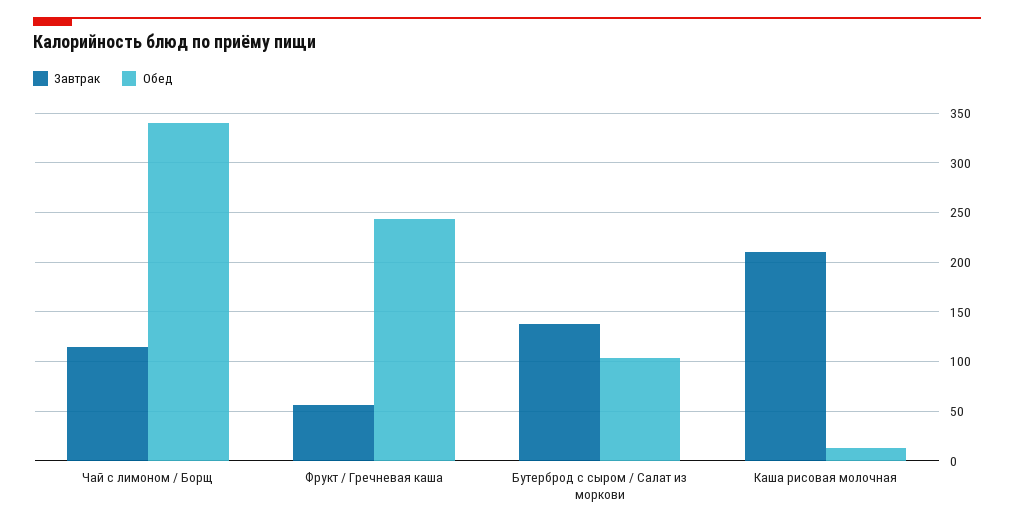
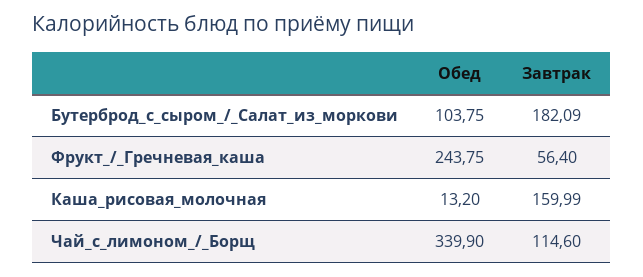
Завтрак, Бутерброд с сыром / Салат из моркови: 140 -> 182.09
Завтрак, Каша рисовая молочная: 210 -> 159.99

